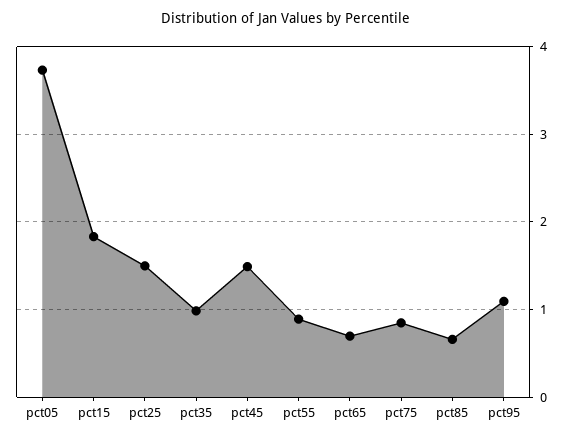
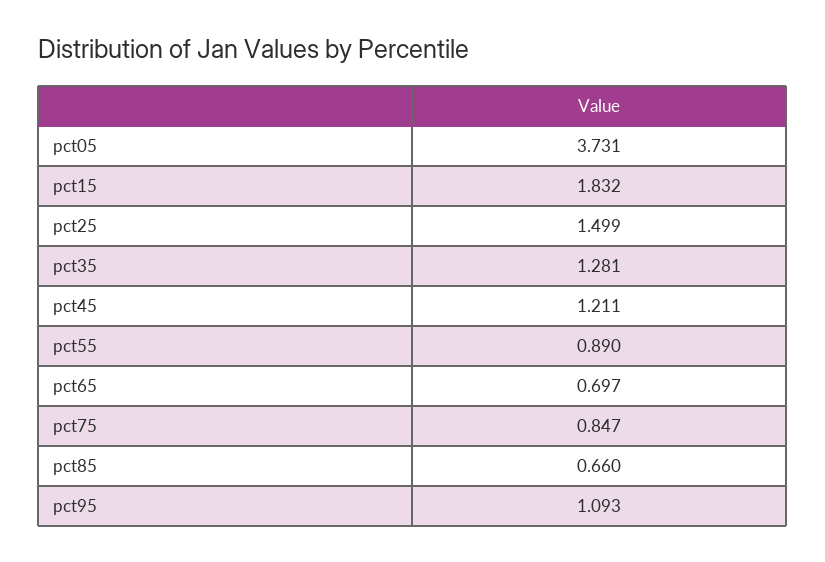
pct35: 1 -> 1.281
pct45: 1.5 -> 1.211

